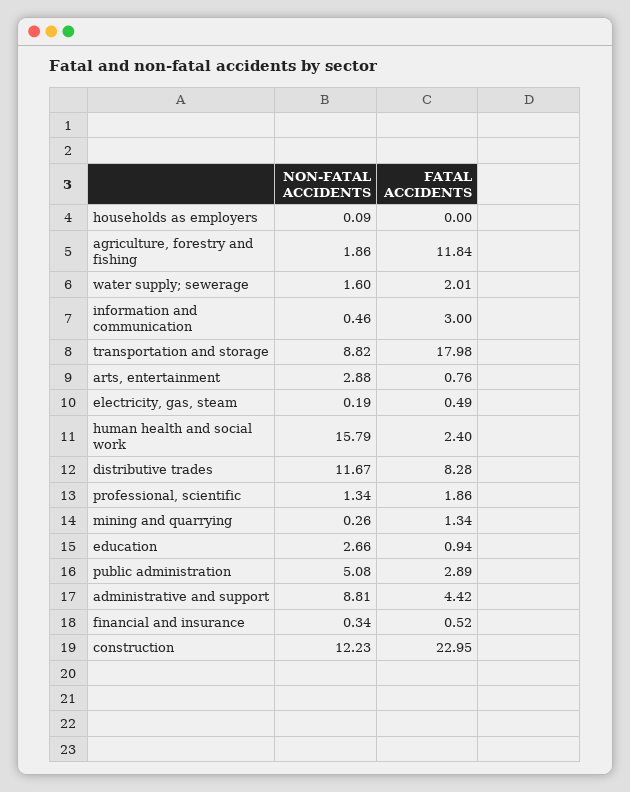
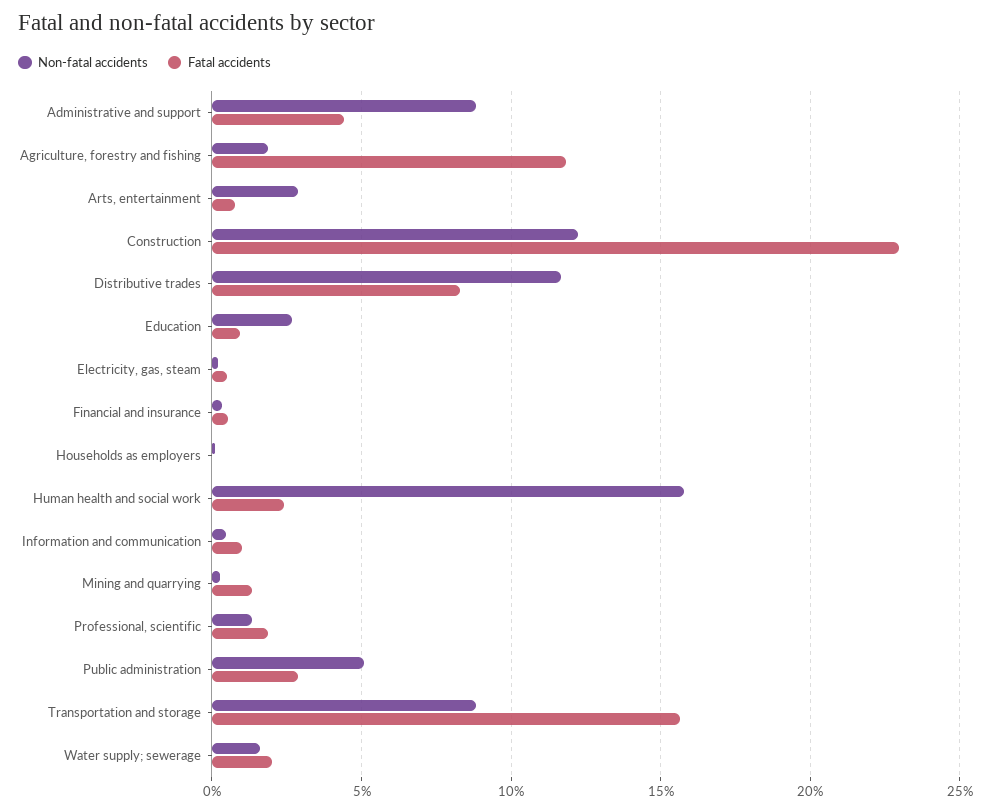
FATAL ACCIDENTS, information and communication: 3 -> 1
FATAL ACCIDENTS, transportation and storage: 17.98 -> 15.5

